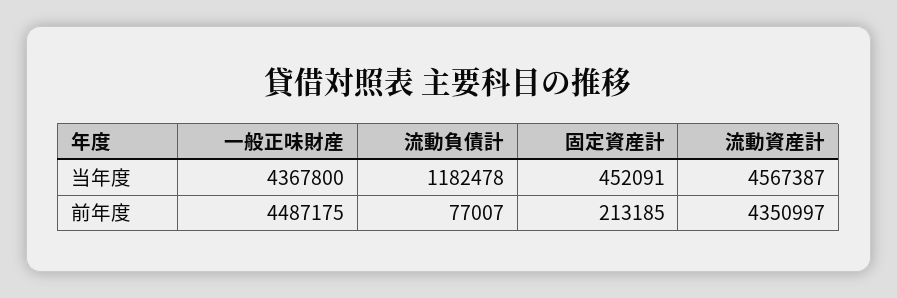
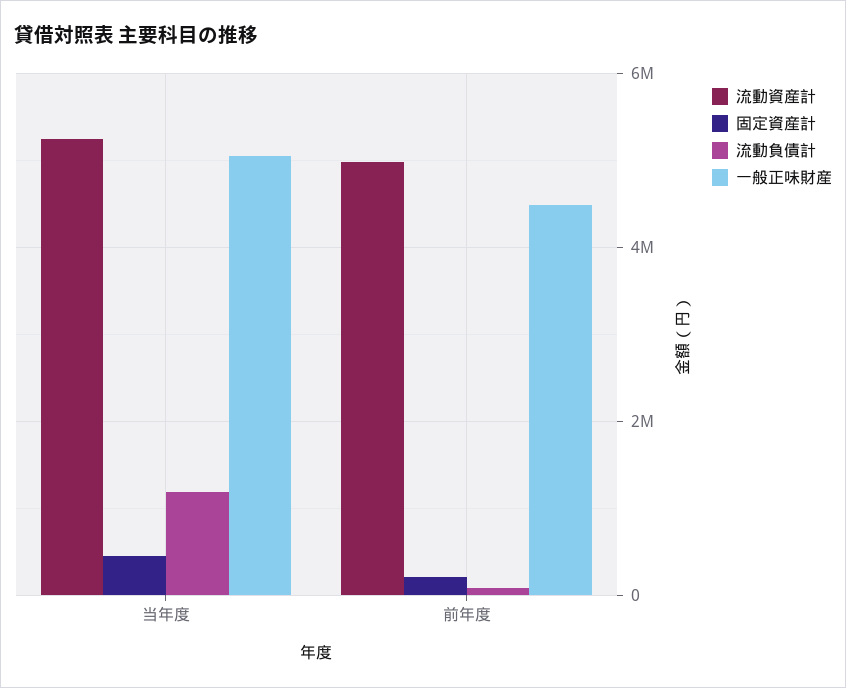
一般正味財産, 当年度: 4367800 -> 5000000
流動資産計, 当年度: 4567387 -> 5200000
流動資産計, 前年度: 4350997 -> 5000000

